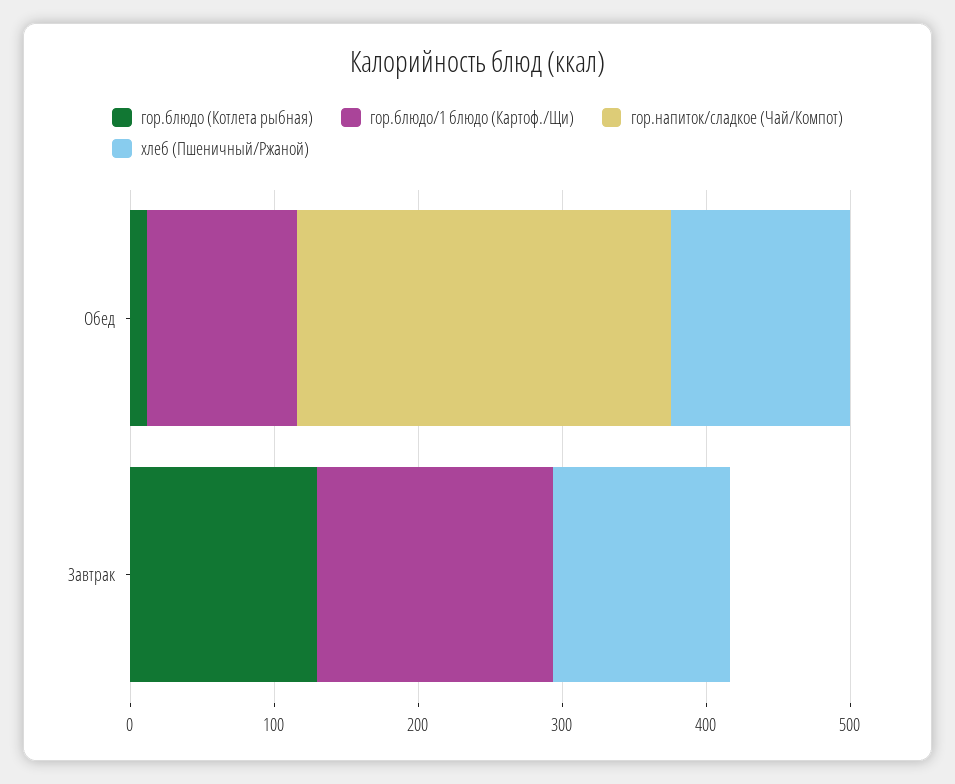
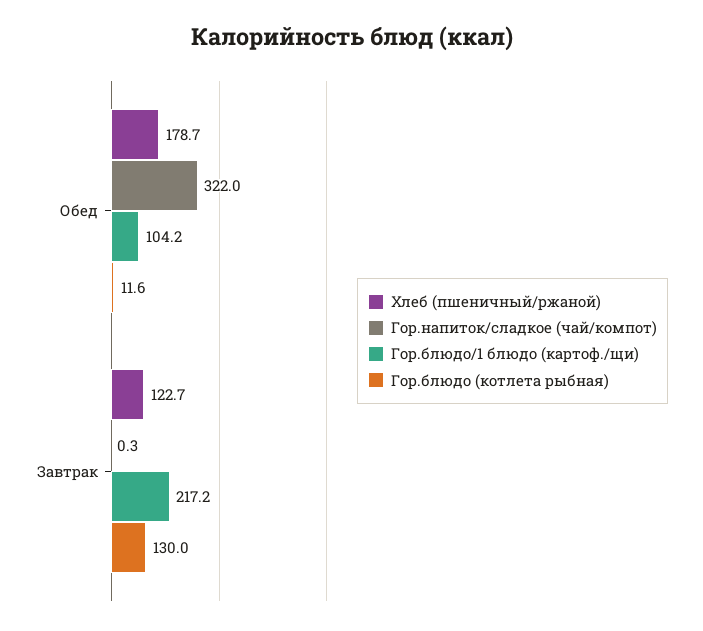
гор.напиток/сладкое (Чай/Компот), Обед: 260 -> 322
хлеб (Пшеничный/Ржаной), Обед: 120 -> 178.7
гор.блюдо/1 блюдо (Картоф./Щи), Завтрак: 160 -> 217.2

